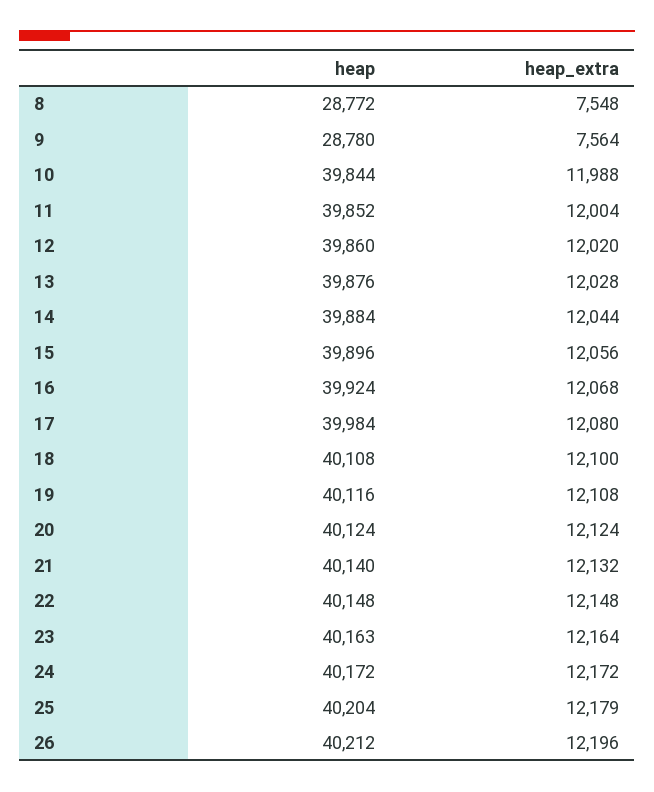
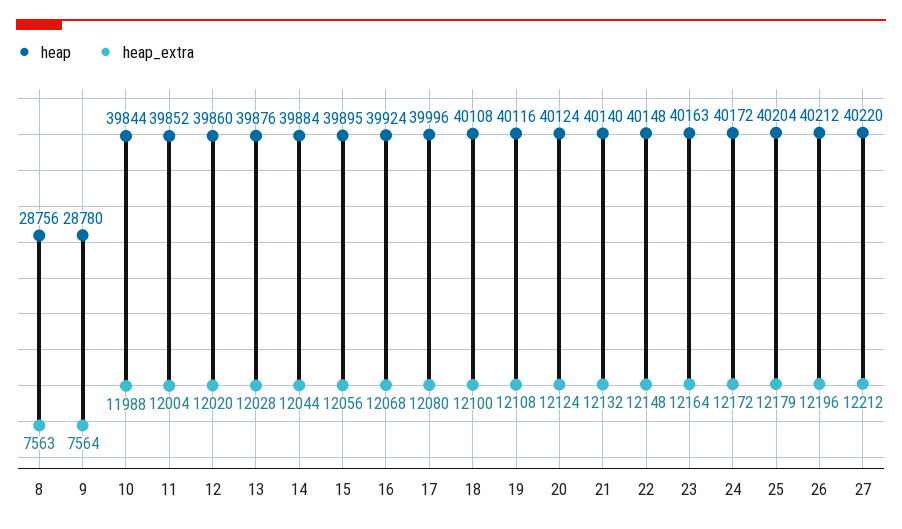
heap, 8: 28772 -> 28756
heap_extra, 8: 7548 -> 7563
heap, 15: 39896 -> 39895
heap, 17: 39984 -> 39996
heap, 27: none -> 40220
heap_extra, 27: none -> 12212

